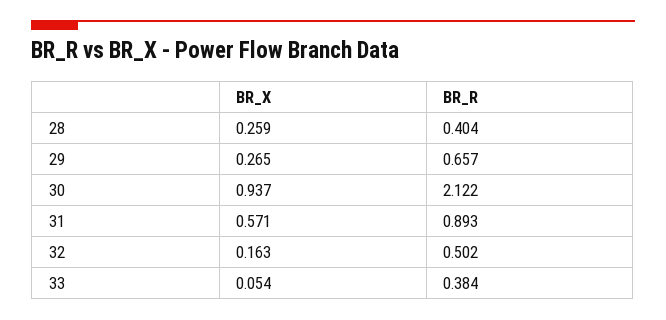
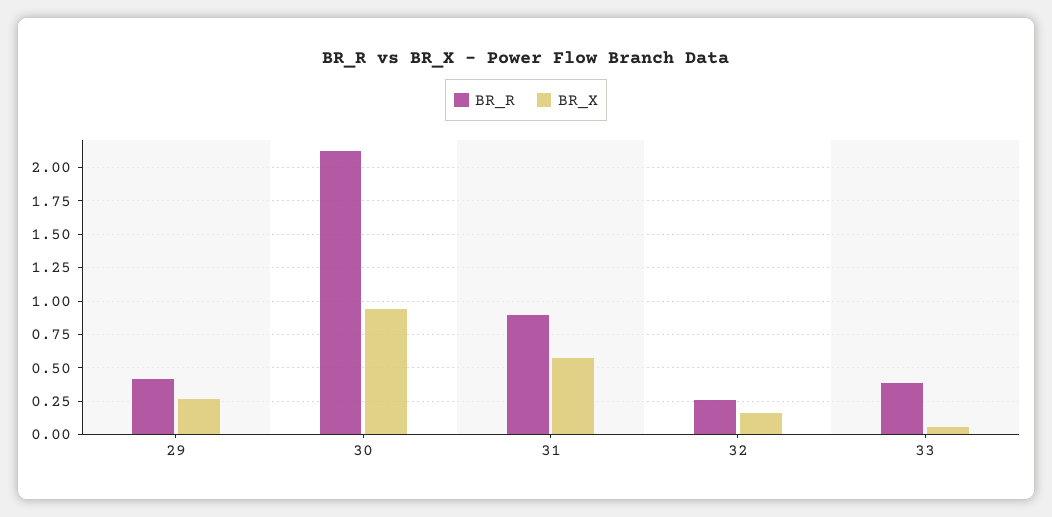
BR_X, 28: 0.259 -> none
BR_R, 28: 0.404 -> none
BR_R, 29: 0.657 -> 0.4
BR_R, 32: 0.502 -> 0.25

